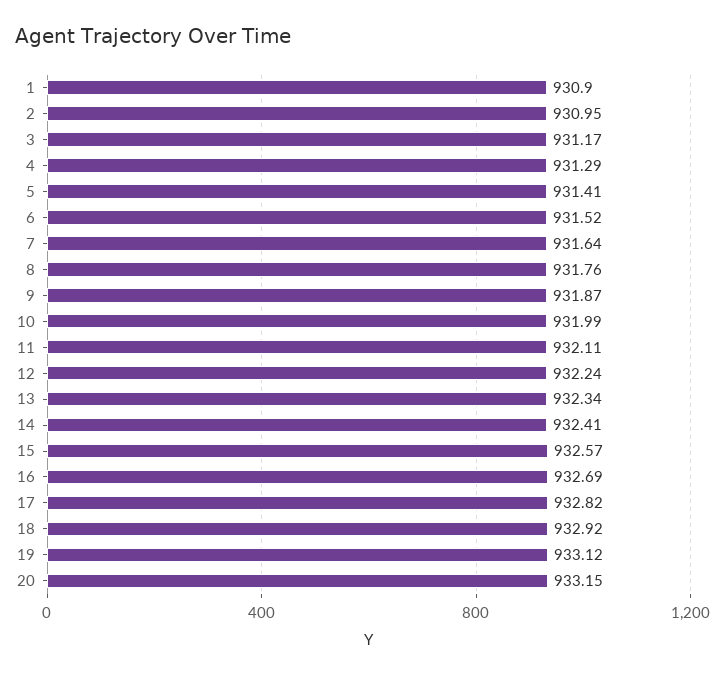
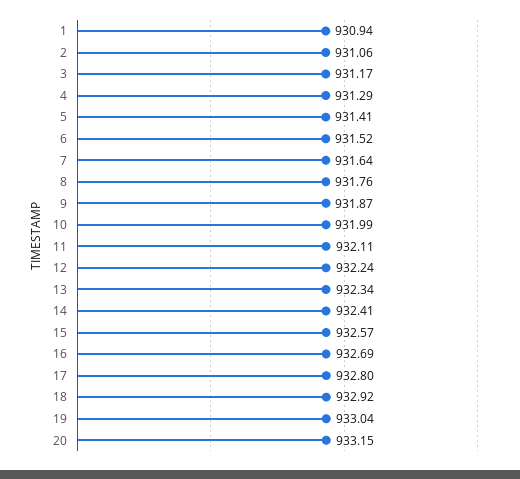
1: 930.9 -> 930.94
2: 930.95 -> 931.06
17: 932.82 -> 932.8
19: 933.12 -> 933.04

